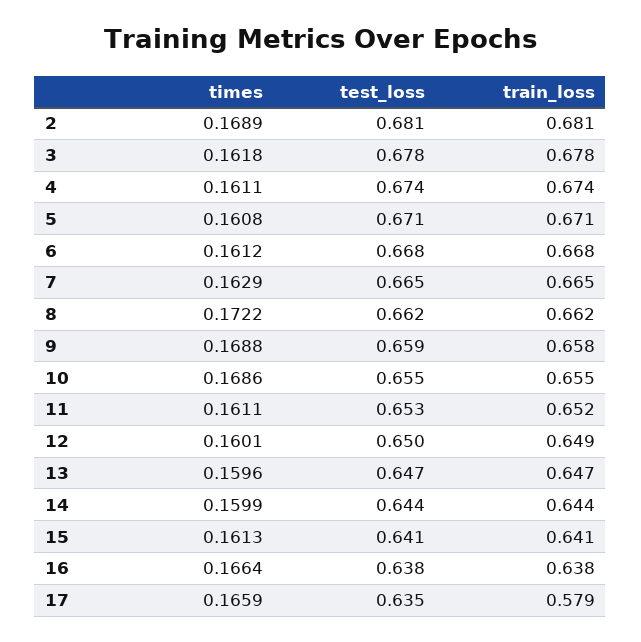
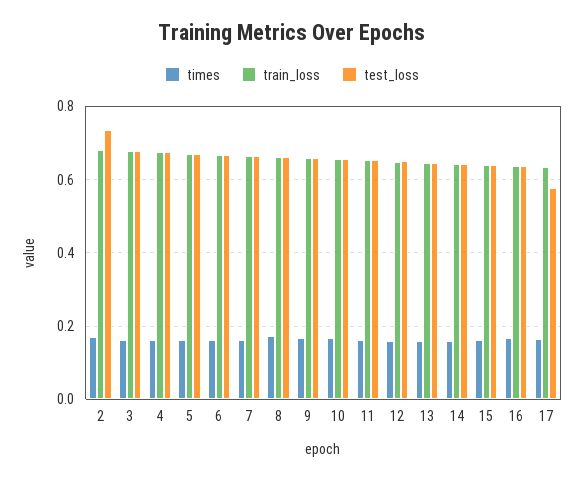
test_loss, 2: 0.681 -> 0.74
test_loss, 17: 0.635 -> 0.58
train_loss, 17: 0.579 -> 0.64

